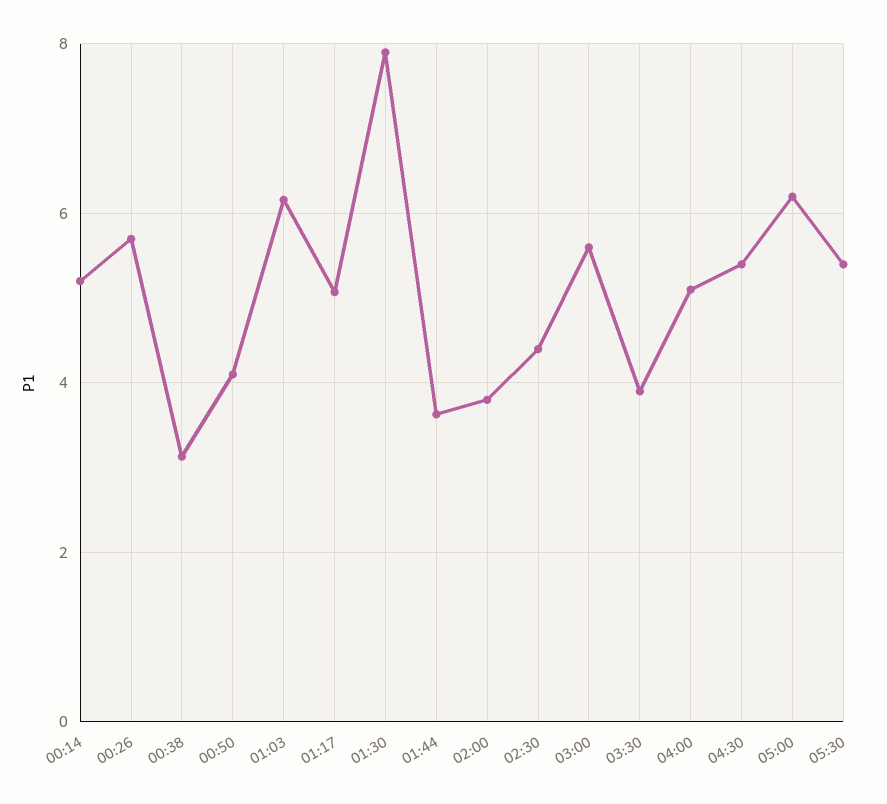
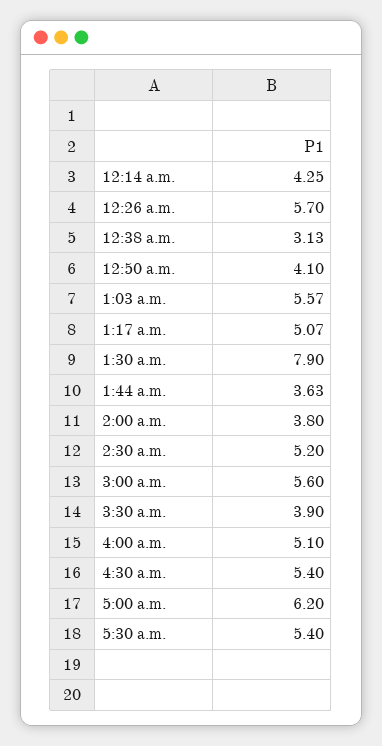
00:14: 5.2 -> 4.25
01:03: 6.2 -> 5.57
02:30: 4.4 -> 5.2

